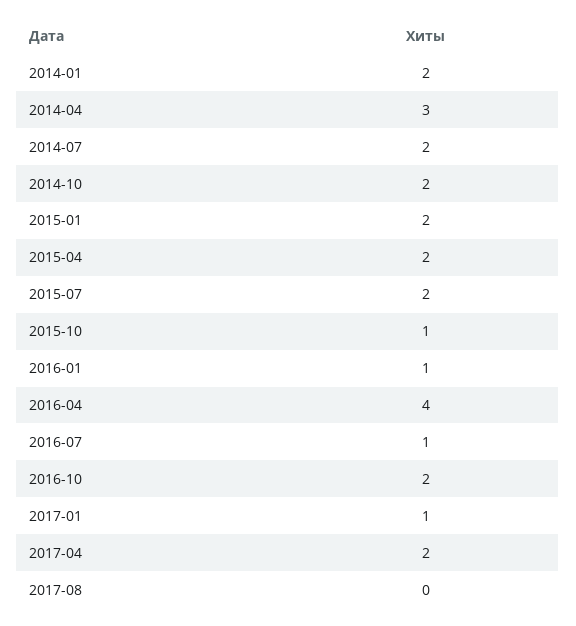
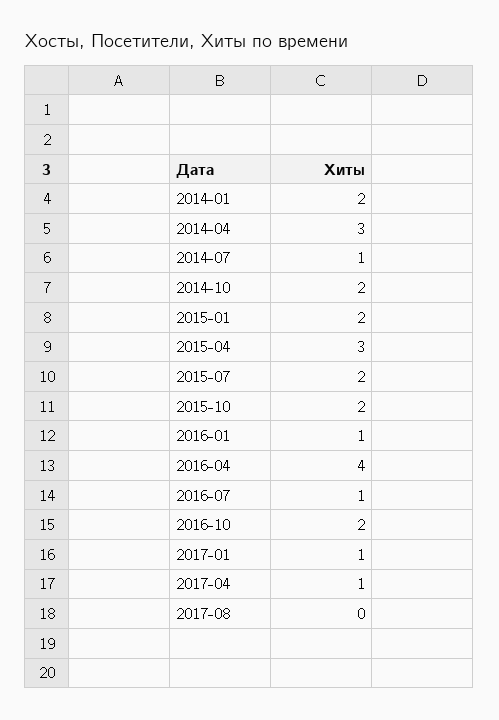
2014-07: 2 -> 1
2015-04: 2 -> 3
2015-10: 1 -> 2
2017-04: 2 -> 1

